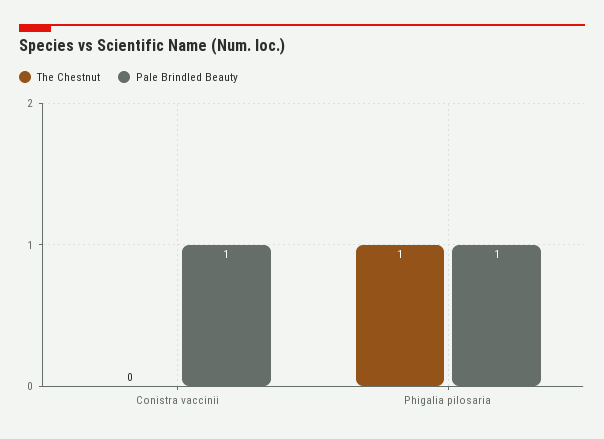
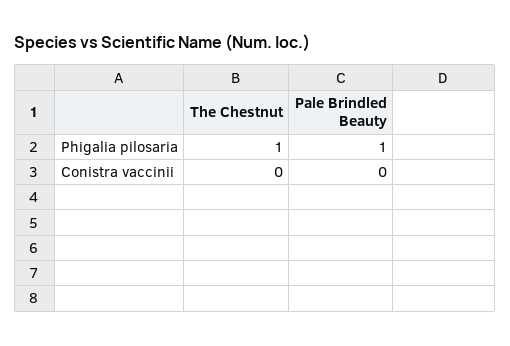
Pale Brindled Beauty, Conistra vaccinii: 1 -> 0

